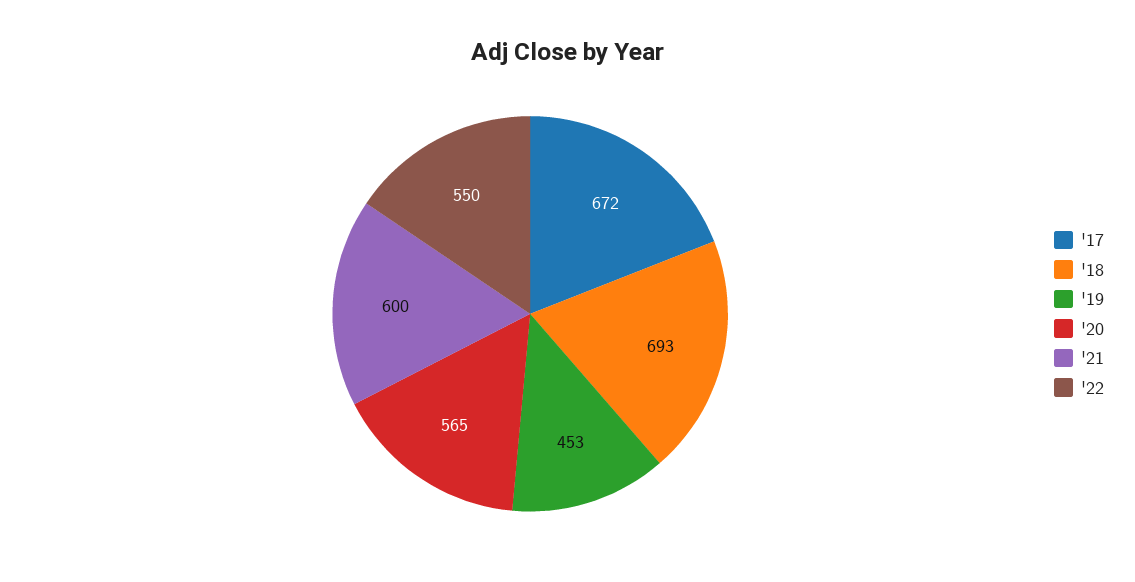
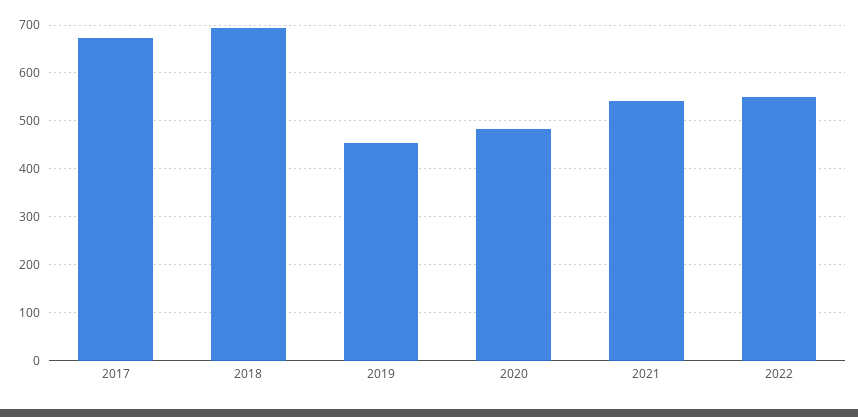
'20: 565 -> 480
'21: 600 -> 540

